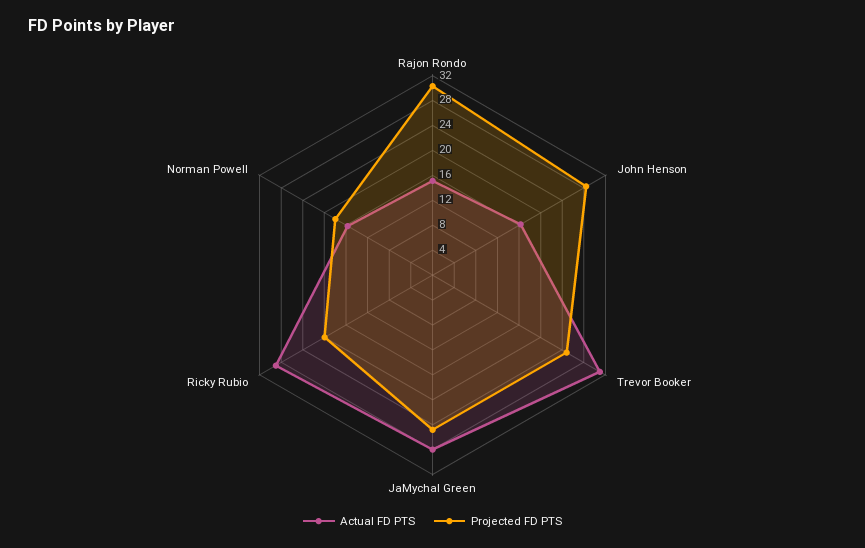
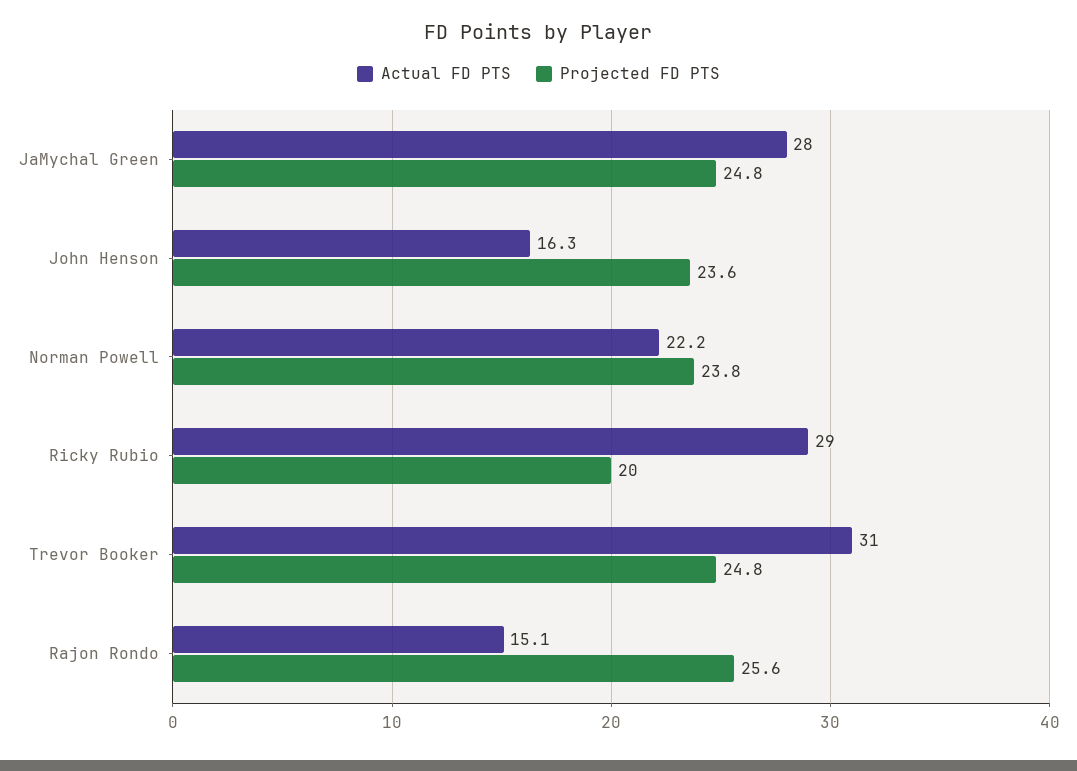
Projected FD PTS, Rajon Rondo: 30 -> 25.6
Projected FD PTS, John Henson: 28 -> 23.6
Actual FD PTS, Norman Powell: 16 -> 22.2
Projected FD PTS, Norman Powell: 18 -> 23.8

